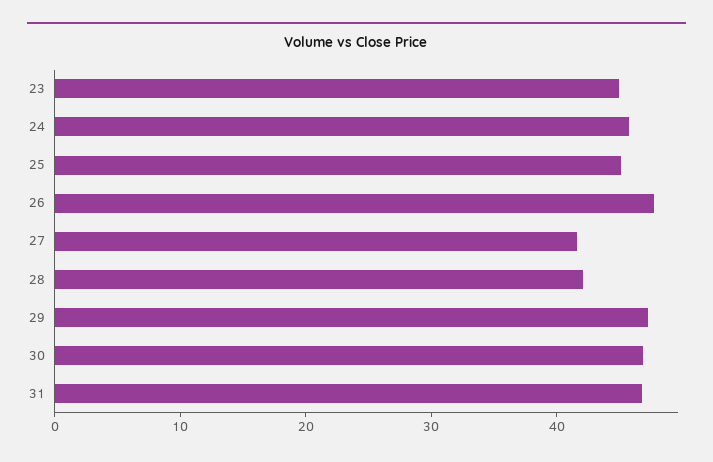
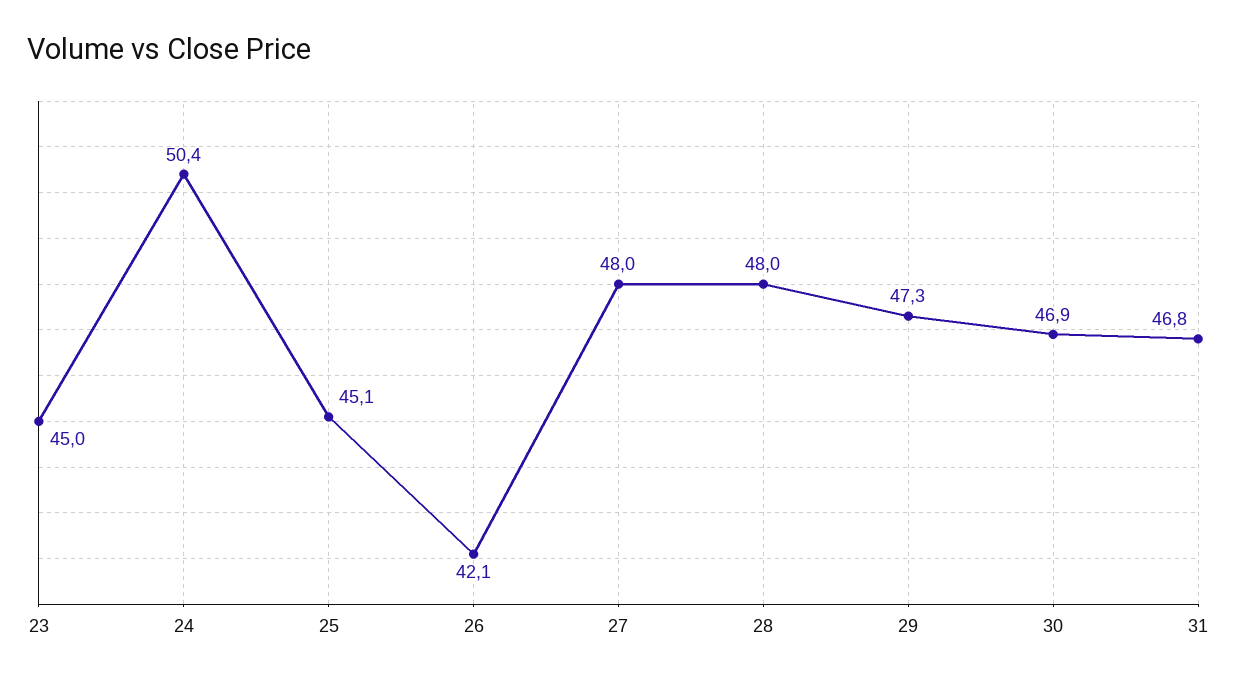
24: 46 -> 50.4
26: 48 -> 42.1
27: 42 -> 48
28: 42 -> 48

